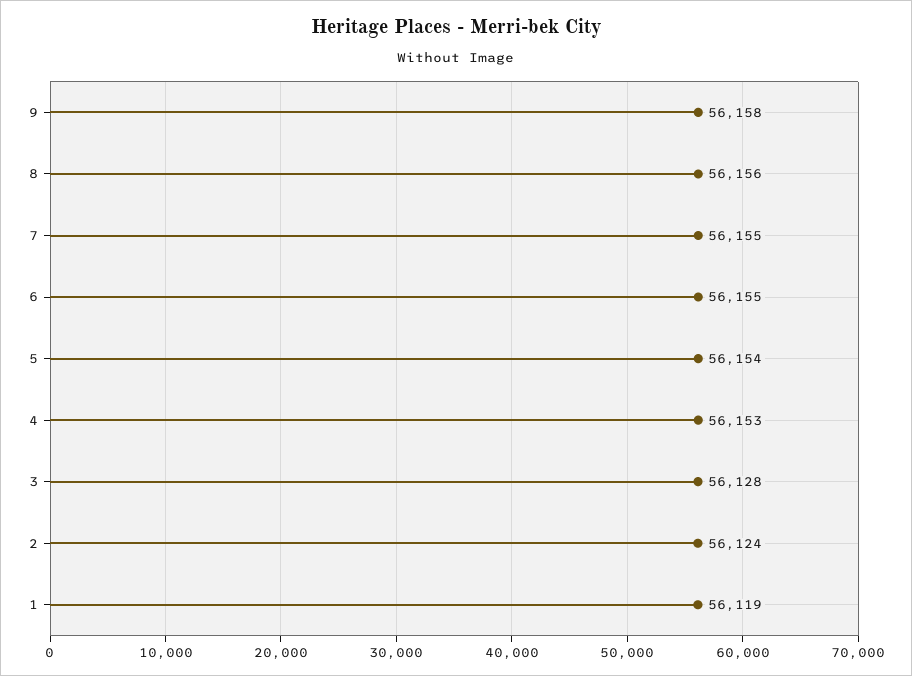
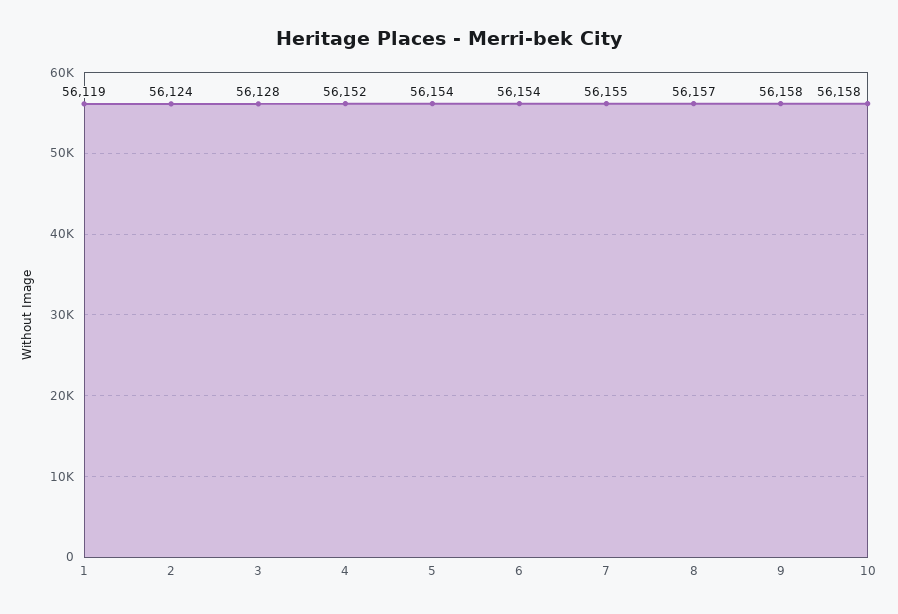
8: 56156 -> 56157
6: 56155 -> 56154
4: 56153 -> 56152
10: none -> 56158

